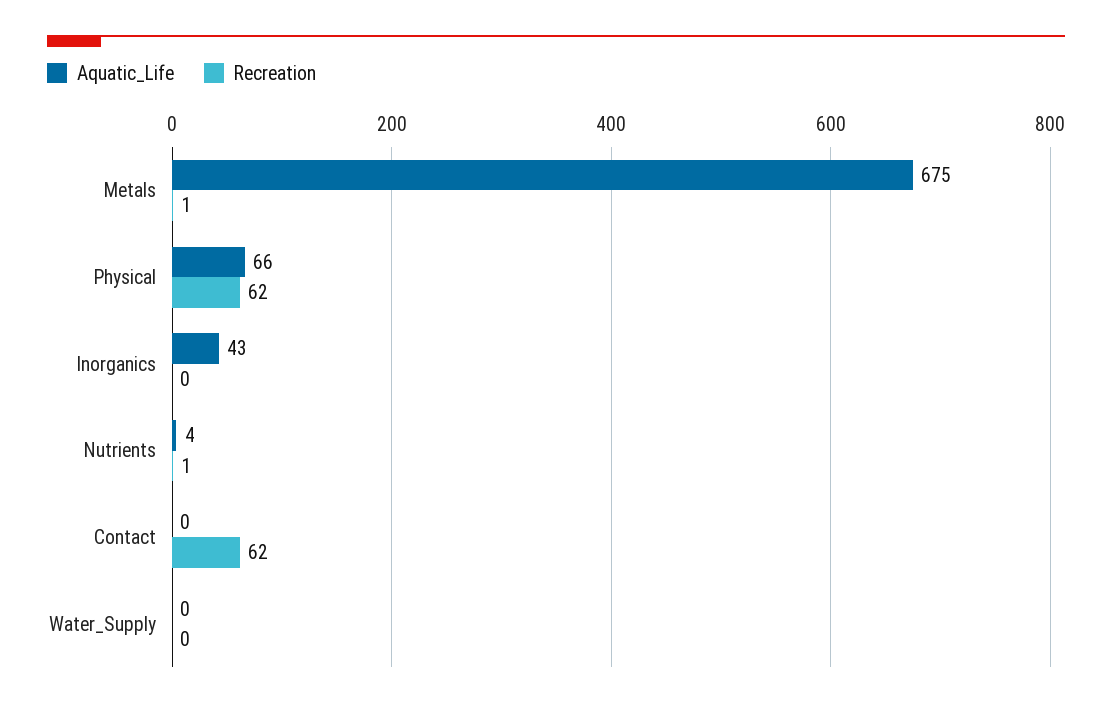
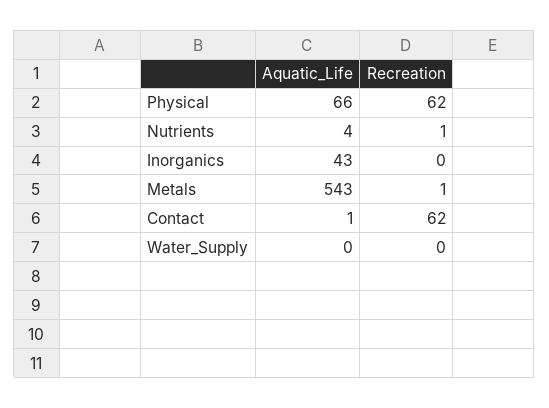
Aquatic_Life, Metals: 675 -> 543
Aquatic_Life, Contact: 0 -> 1

